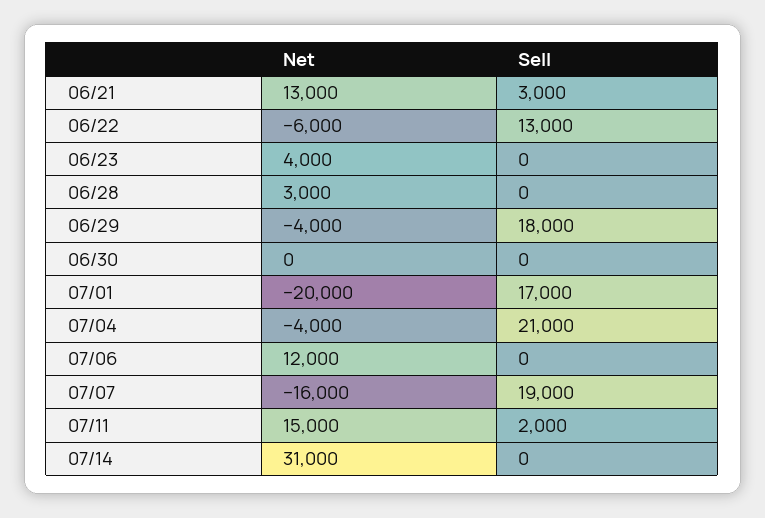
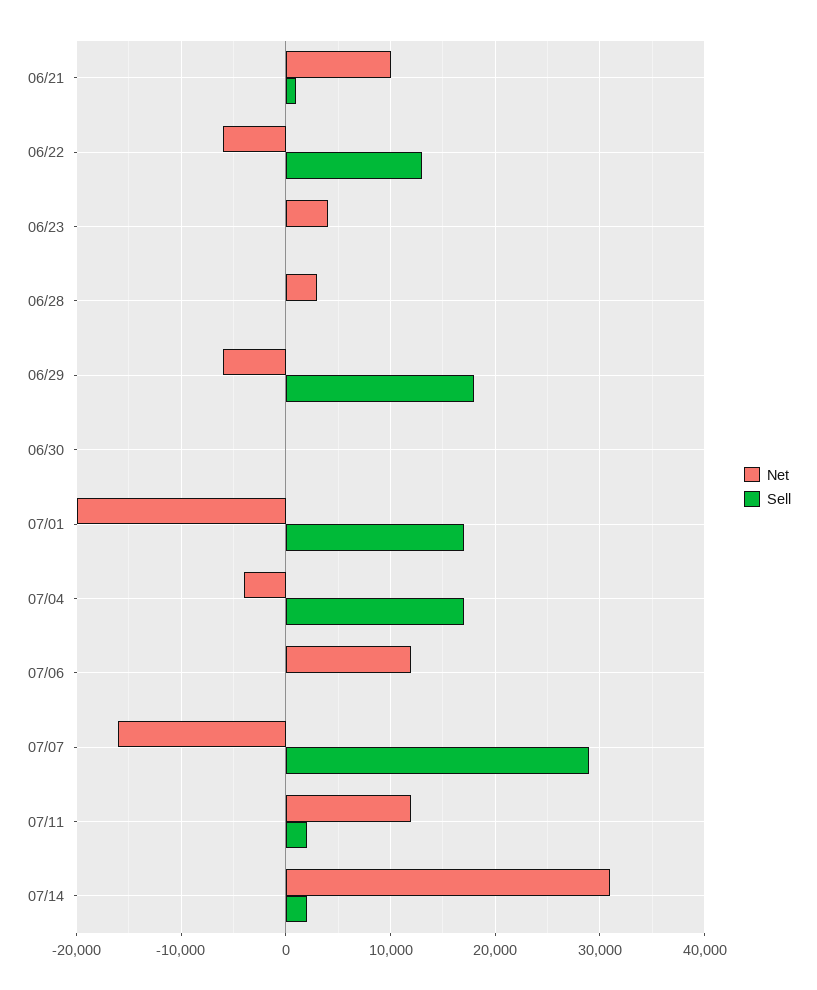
Net, 06/21: 13000 -> 10000
Sell, 06/21: 3000 -> 1000
Net, 06/29: -4000 -> -6000
Sell, 07/04: 21000 -> 17000
Sell, 07/07: 19000 -> 29000
Net, 07/11: 15000 -> 12000
Sell, 07/14: 0 -> 2000

